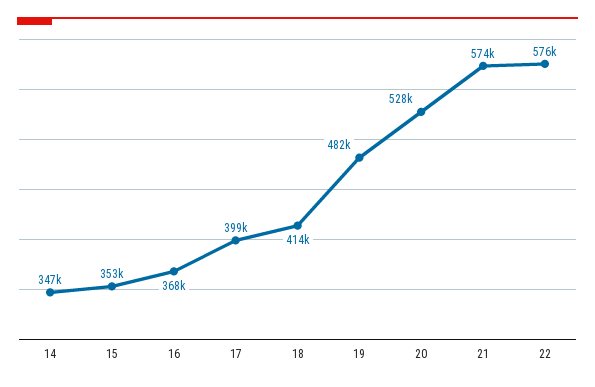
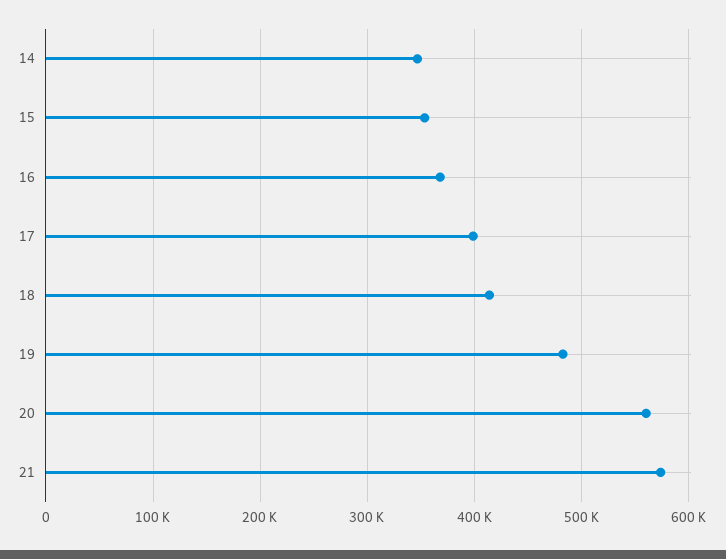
20: 528000 -> 560000
22: 576000 -> none

